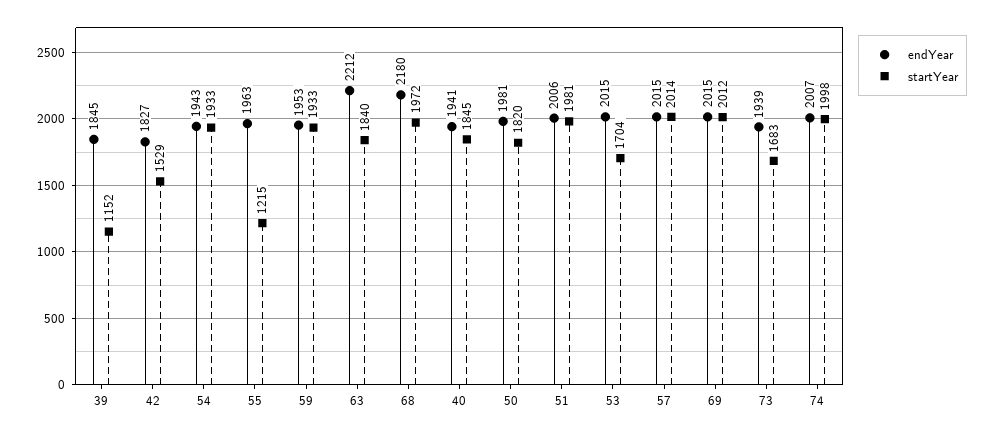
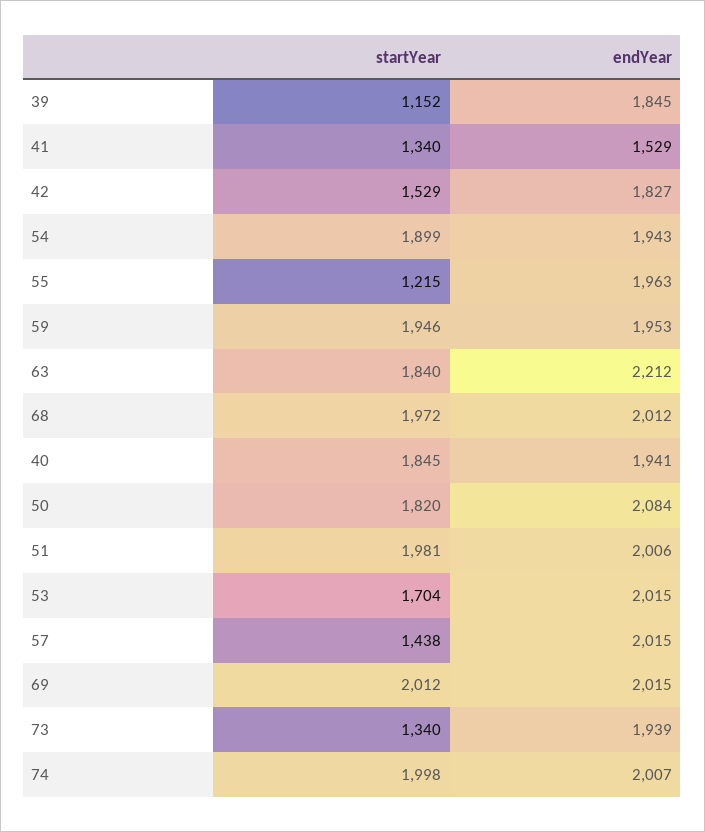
startYear, 54: 1933 -> 1899
startYear, 59: 1933 -> 1946
endYear, 68: 2180 -> 2012
endYear, 50: 1981 -> 2084
startYear, 57: 2014 -> 1438
startYear, 73: 1683 -> 1340
startYear, 41: none -> 1340
endYear, 41: none -> 1529

